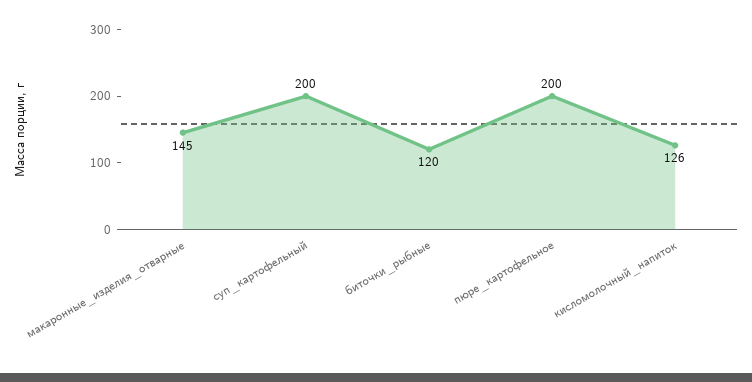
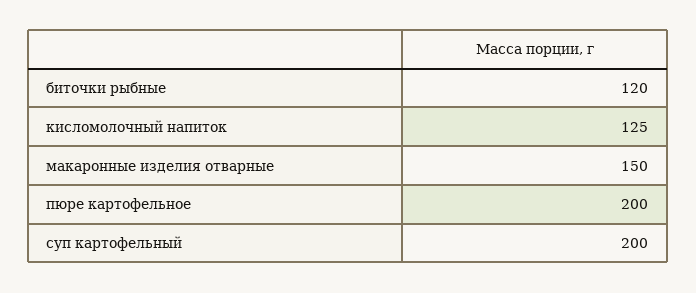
макаронные_изделия_отварные: 145 -> 150
кисломолочный_напиток: 126 -> 125

